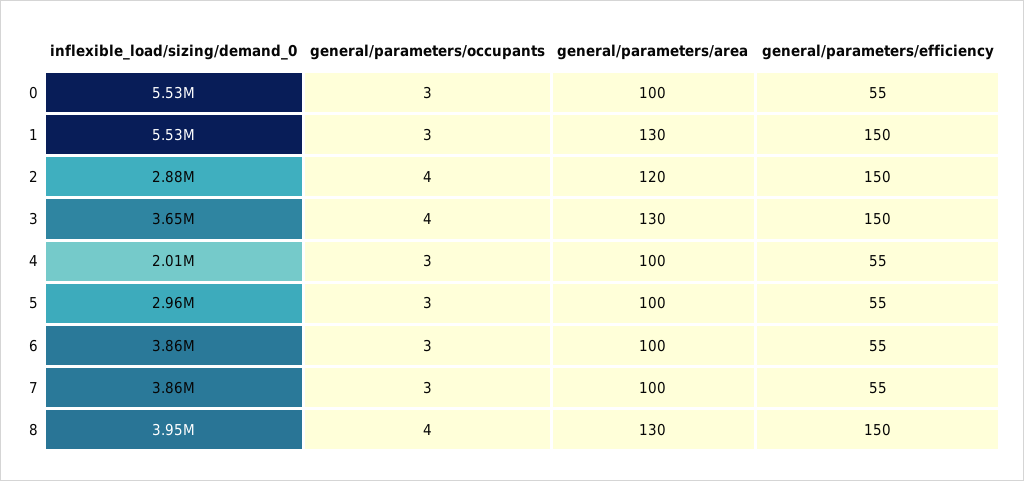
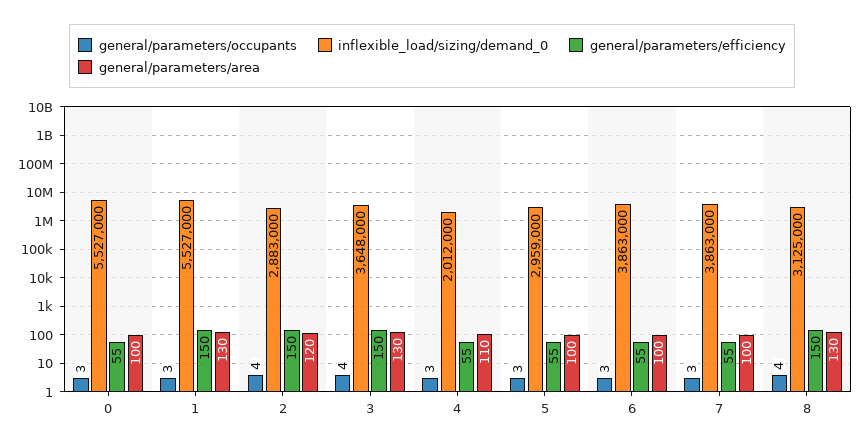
general/parameters/area, 4: 100 -> 110
inflexible_load/sizing/demand_0, 8: 3950000 -> 3125000

